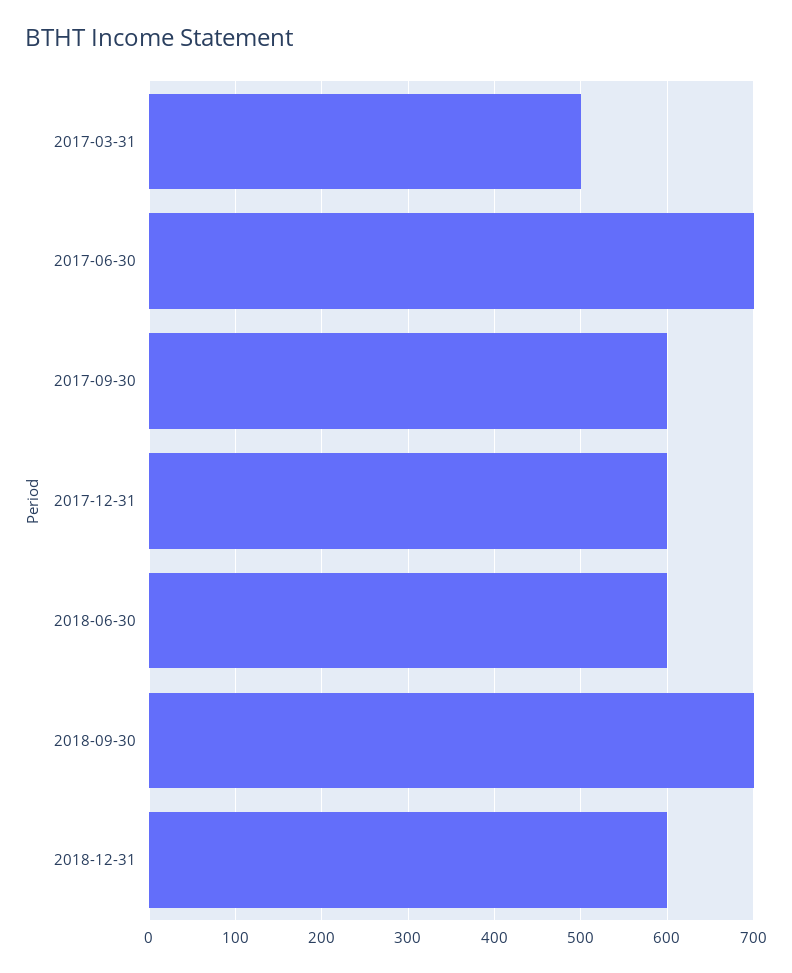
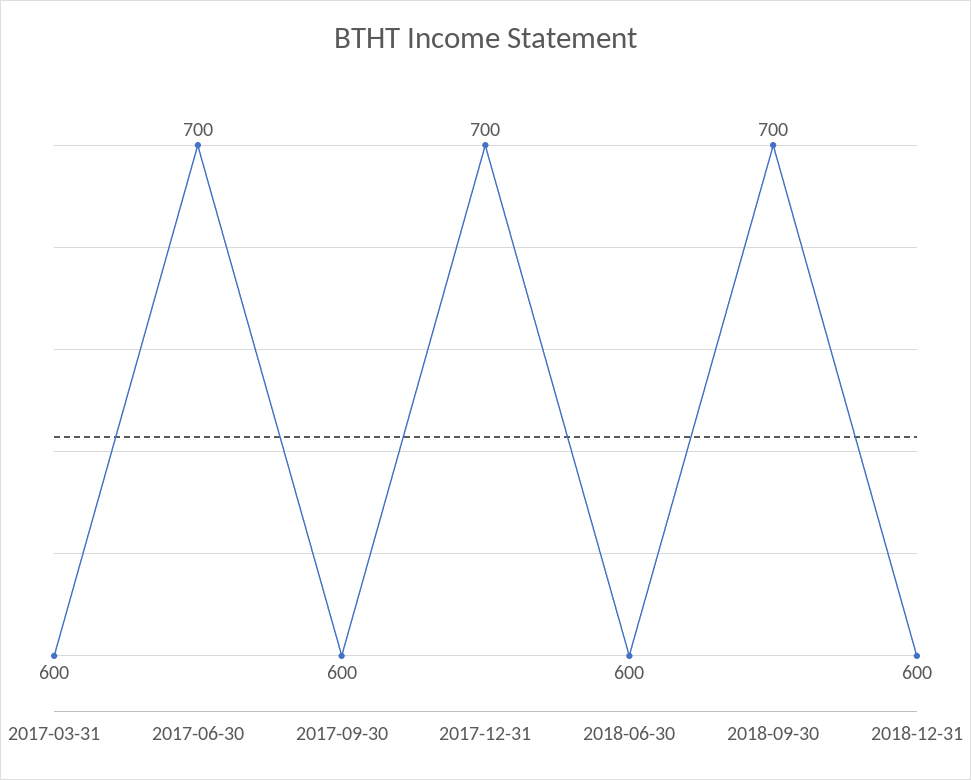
2017-03-31: 500 -> 600
2017-12-31: 600 -> 700

